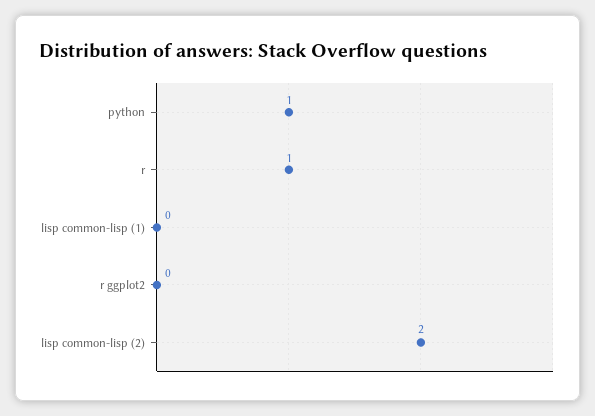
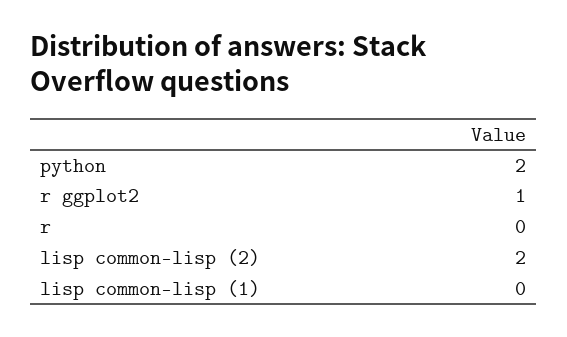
python: 1 -> 2
r: 1 -> 0
r ggplot2: 0 -> 1

